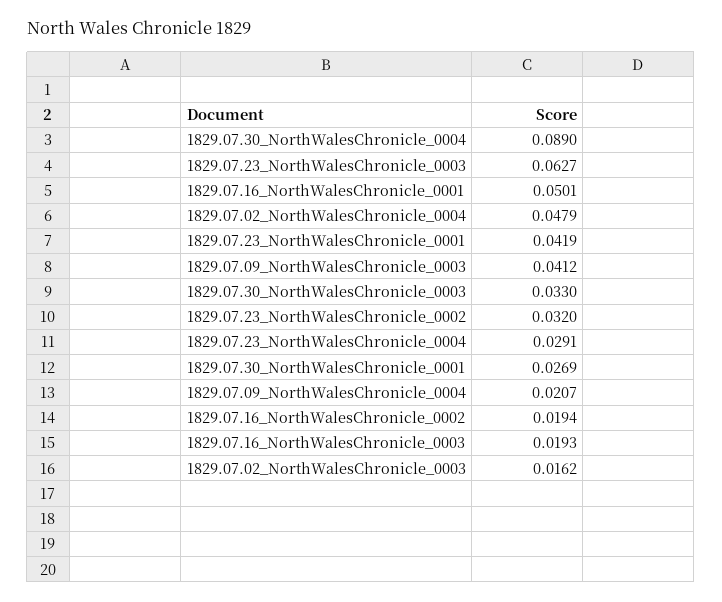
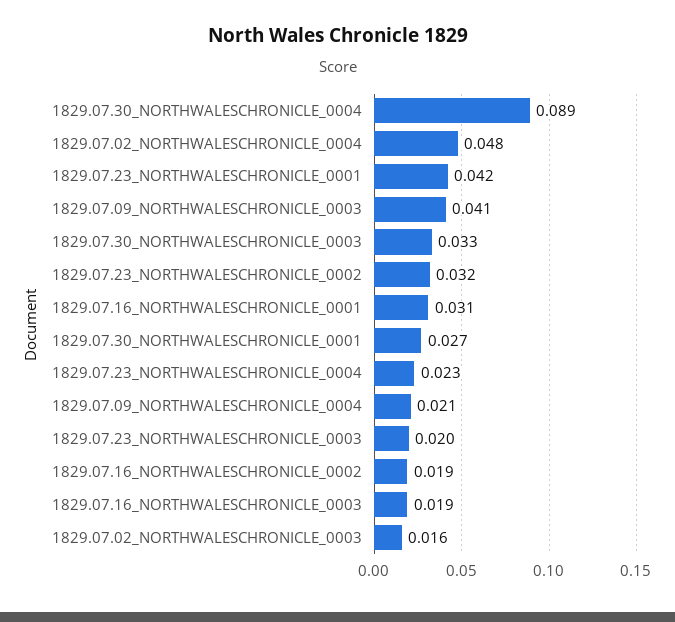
1829.07.23_NorthWalesChronicle_0003: 0.0627 -> 0.02
1829.07.16_NorthWalesChronicle_0001: 0.0501 -> 0.031
1829.07.23_NorthWalesChronicle_0004: 0.0291 -> 0.023

